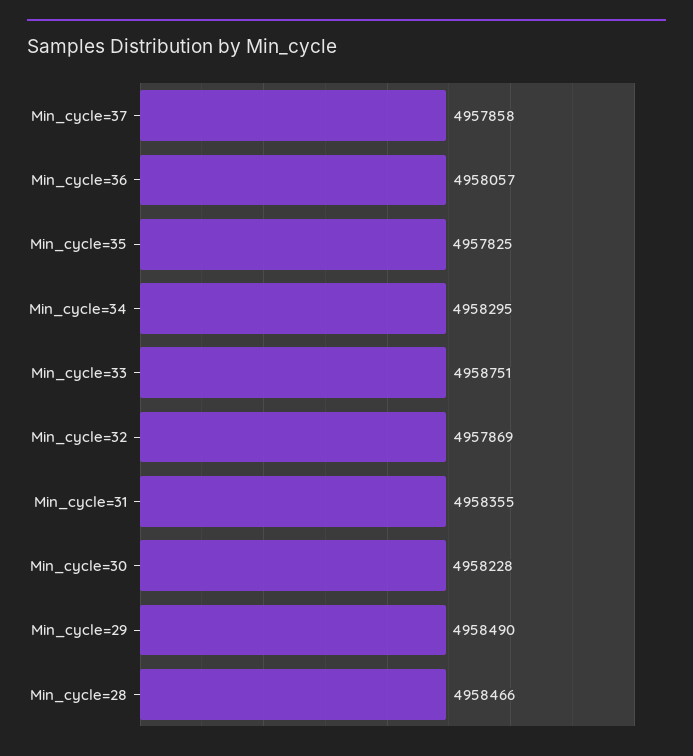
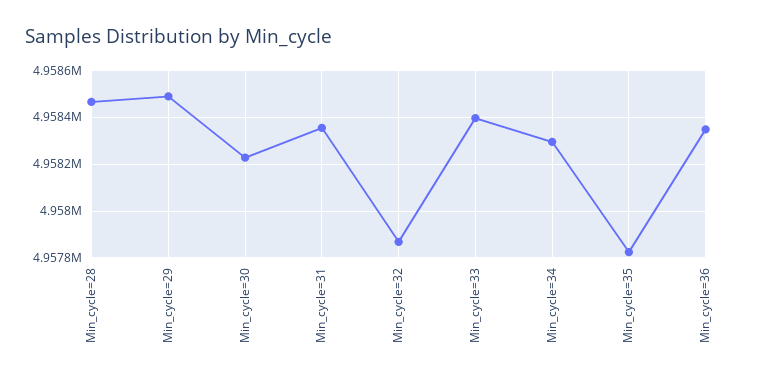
Min_cycle=37: 4957858 -> none
Min_cycle=36: 4958057 -> 4958350
Min_cycle=33: 4958751 -> 4958400

